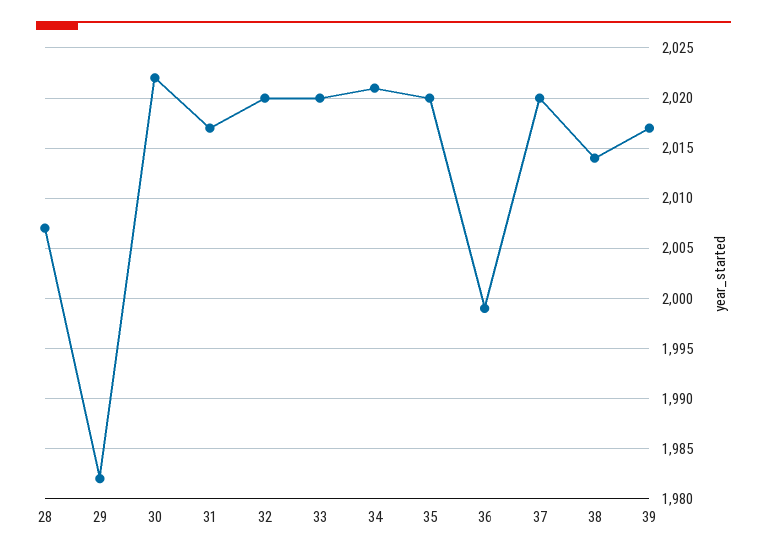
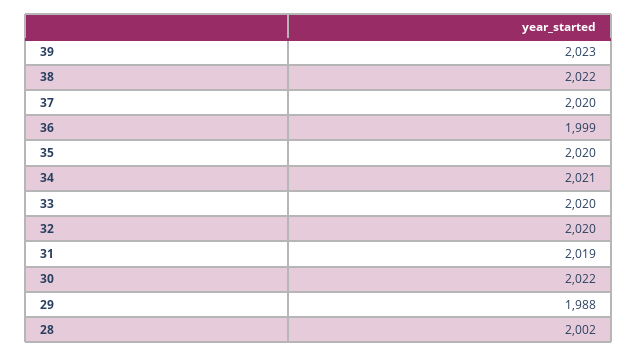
28: 2007 -> 2002
29: 1982 -> 1988
31: 2017 -> 2019
38: 2014 -> 2022
39: 2017 -> 2023

